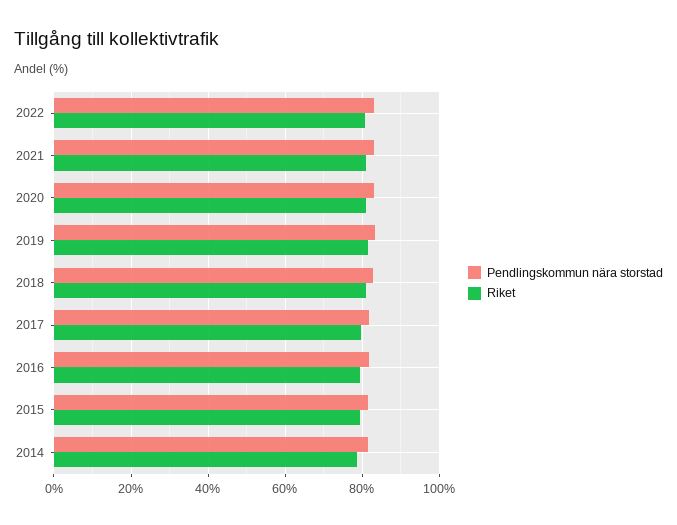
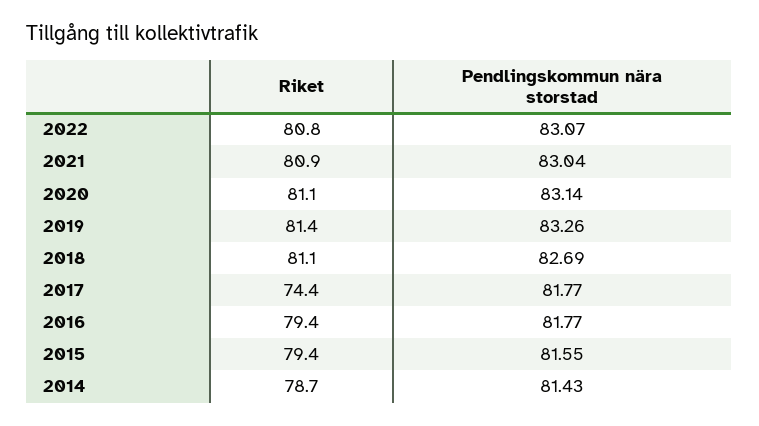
Riket, 2017: 80 -> 74.4

